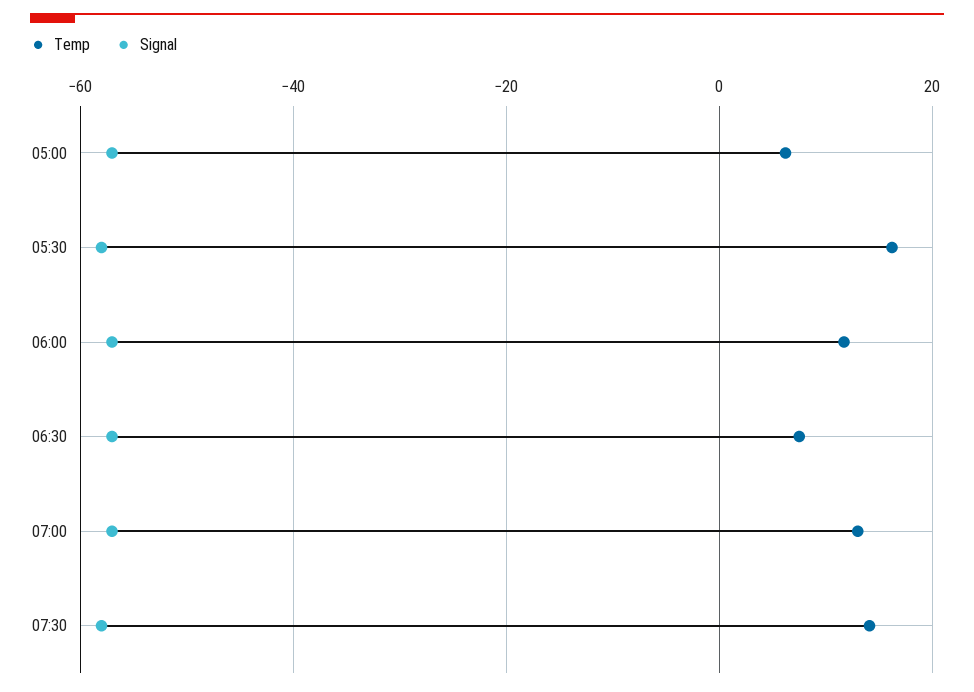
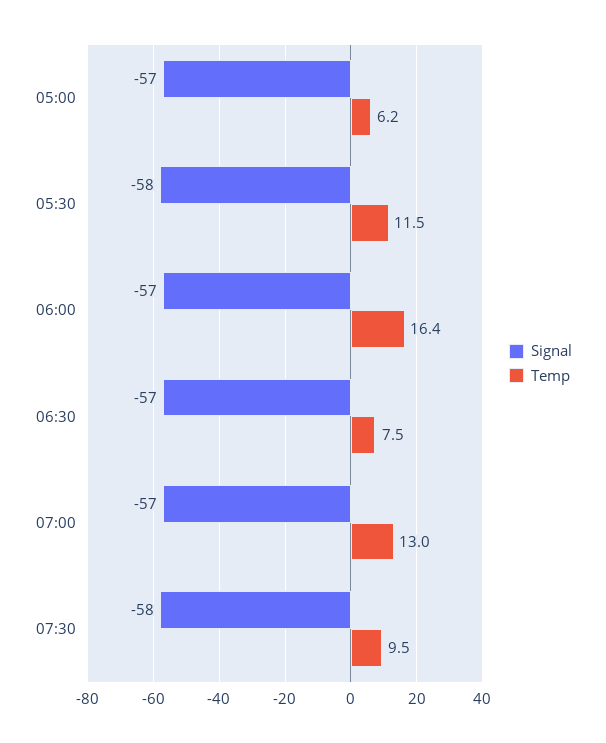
Temp, 05:30: 16 -> 11.5
Temp, 06:00: 12 -> 16.4
Temp, 07:30: 14 -> 9.5

